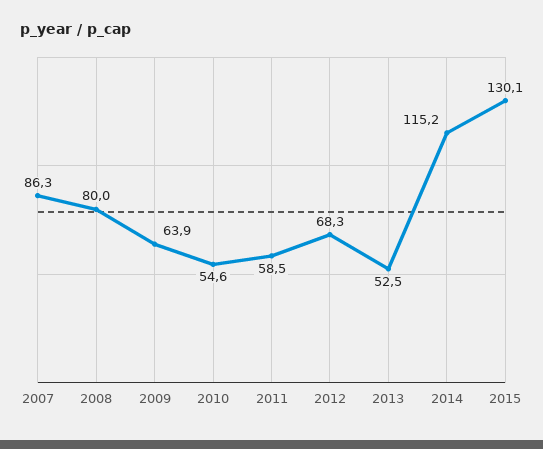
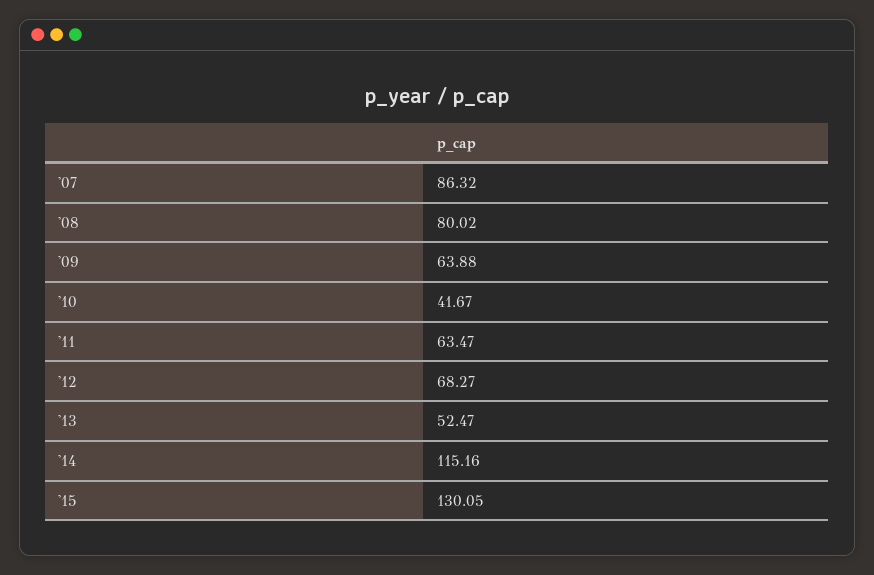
2010: 54.6 -> 41.67
2011: 58.5 -> 63.47

